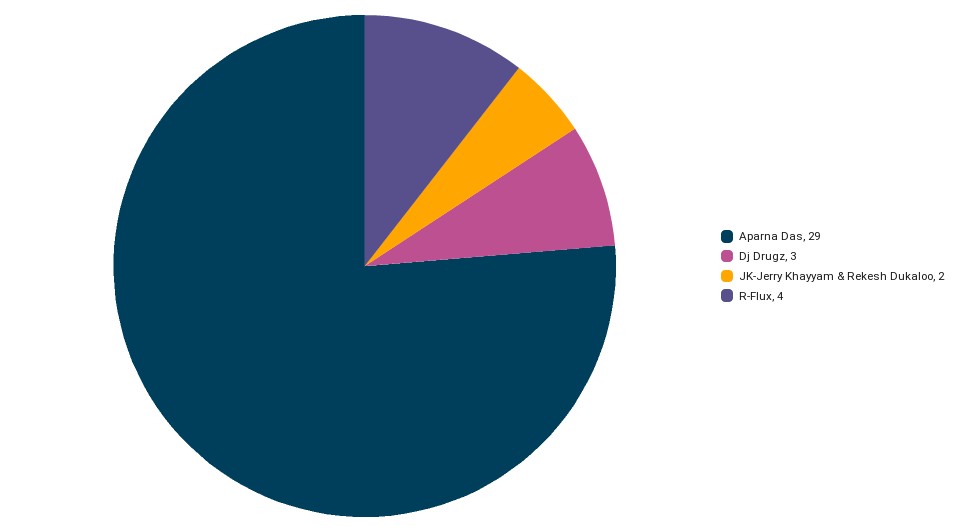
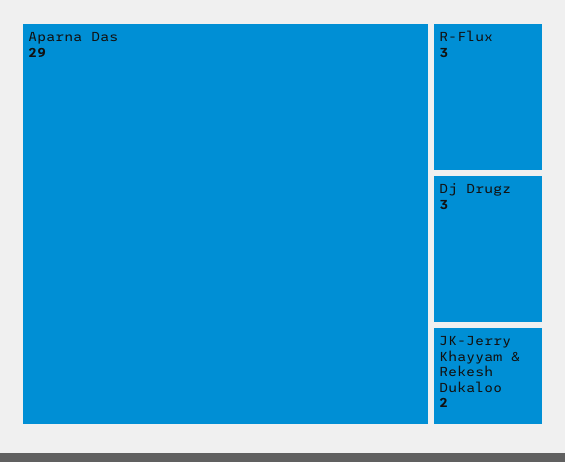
R-Flux: 4 -> 3

